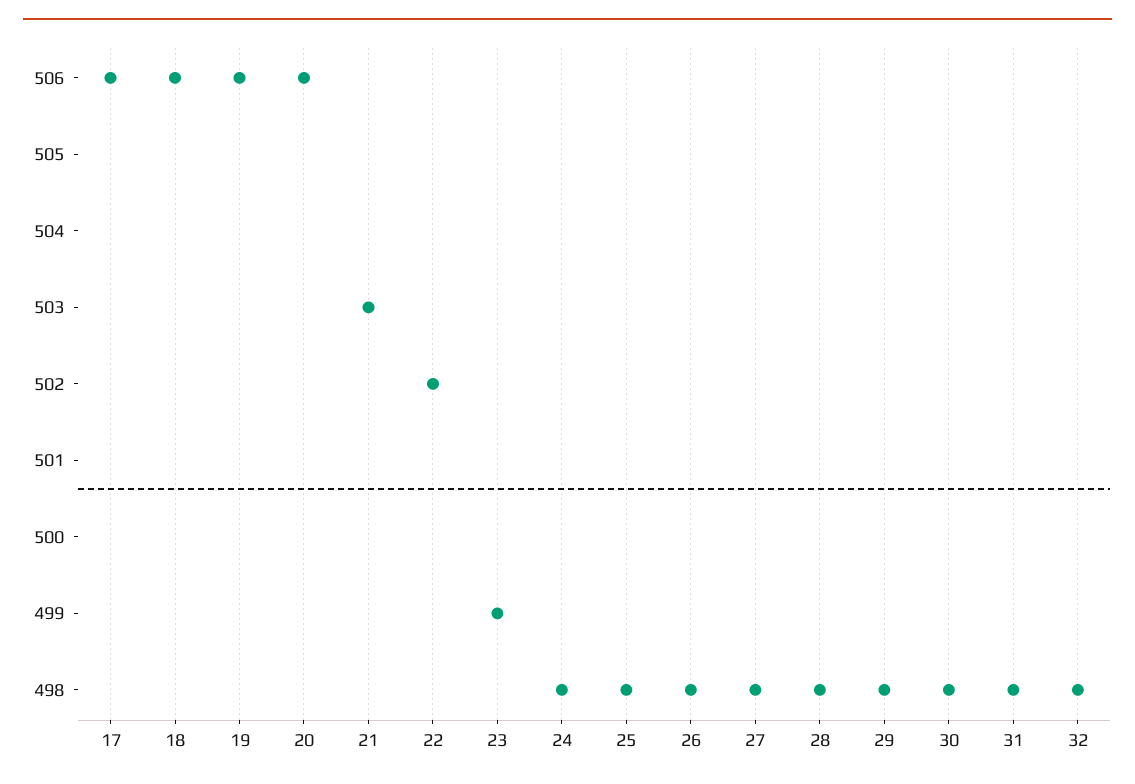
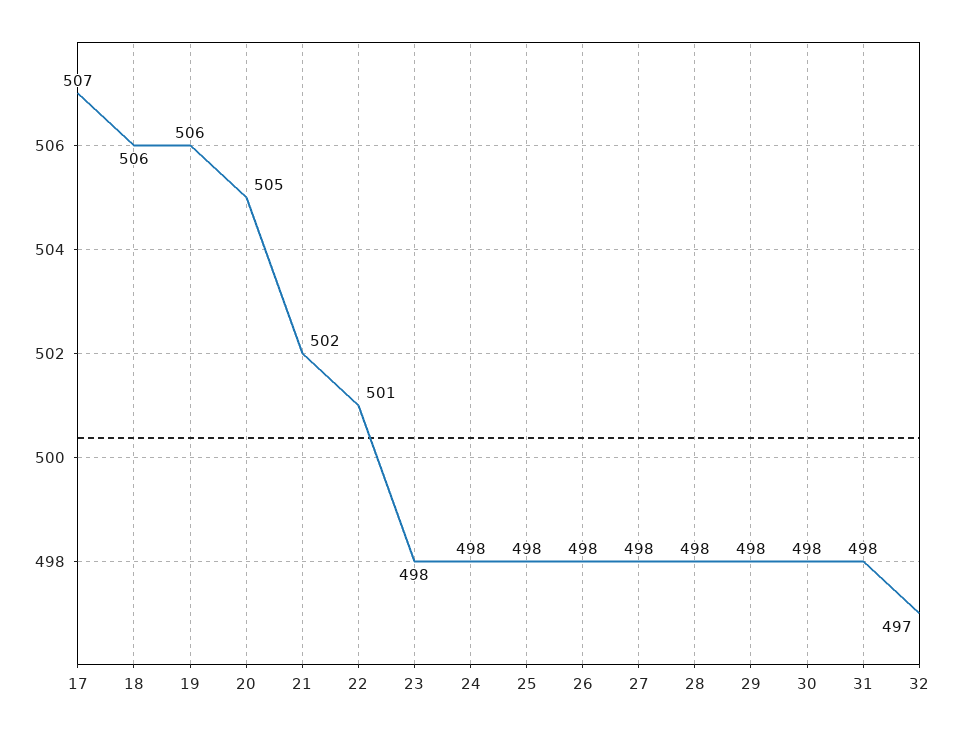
17: 506 -> 507
20: 506 -> 505
21: 503 -> 502
22: 502 -> 501
23: 499 -> 498
32: 498 -> 497

